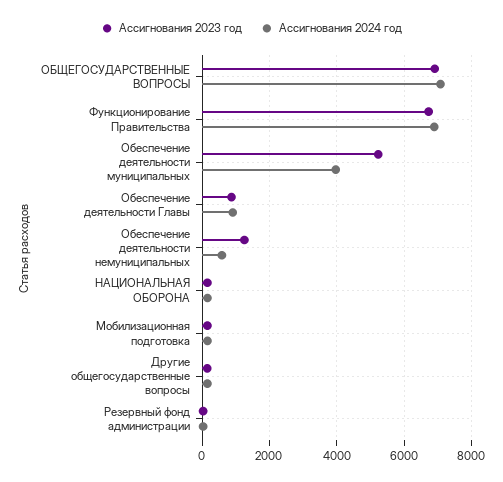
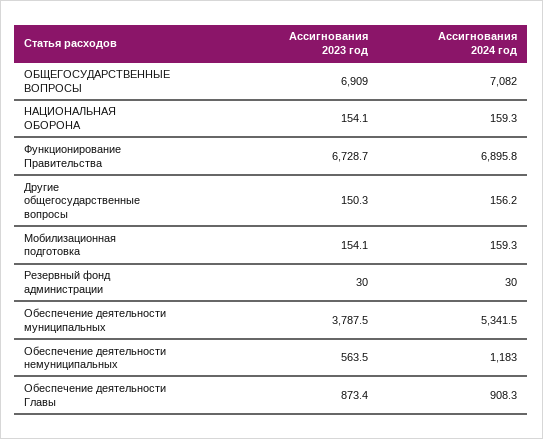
Ассигнования 2023 год, Обеспечение деятельности муниципальных: 5200 -> 3787.5
Ассигнования 2024 год, Обеспечение деятельности муниципальных: 4000 -> 5341.5
Ассигнования 2023 год, Обеспечение деятельности немуниципальных: 1200 -> 563.5
Ассигнования 2024 год, Обеспечение деятельности немуниципальных: 600 -> 1183

